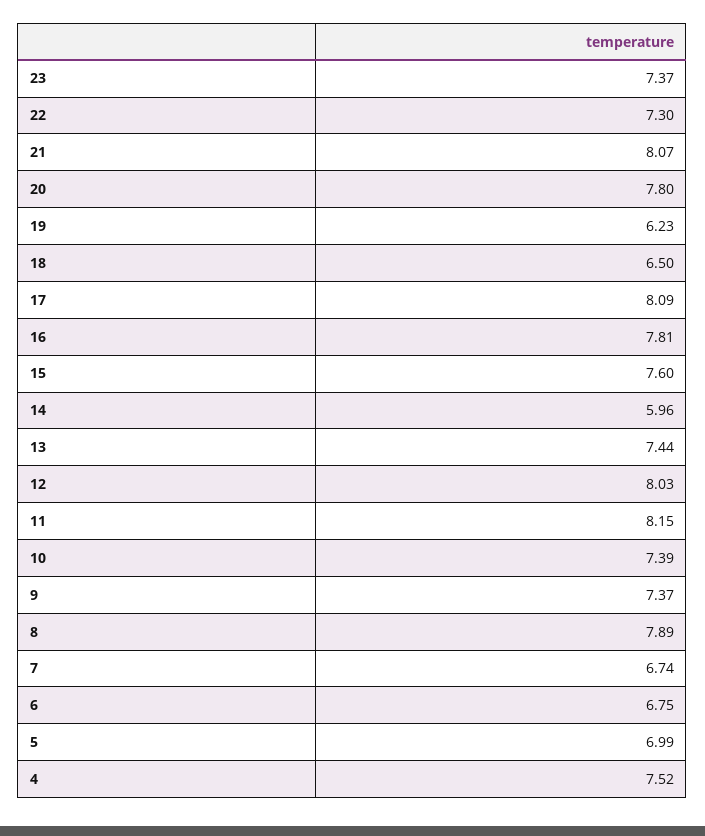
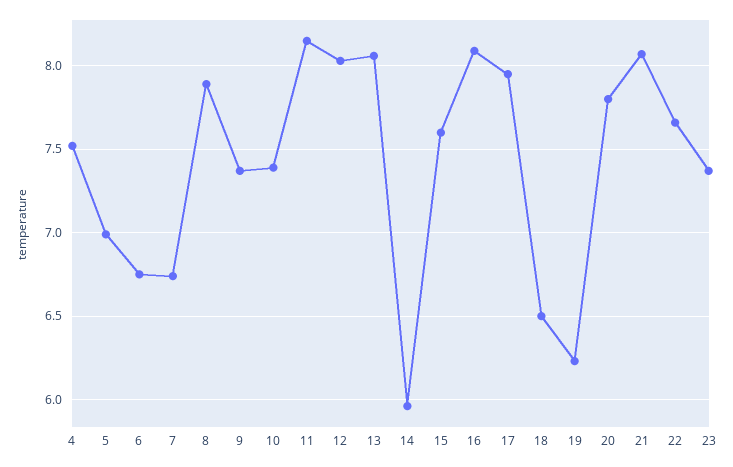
22: 7.3 -> 7.65
17: 8.09 -> 7.95
16: 7.81 -> 8.1
13: 7.44 -> 8.05

